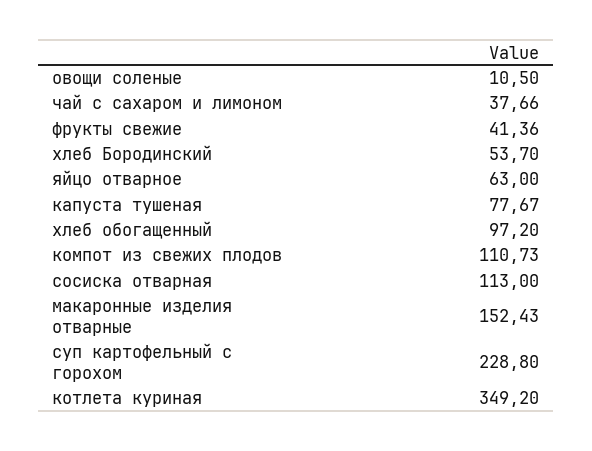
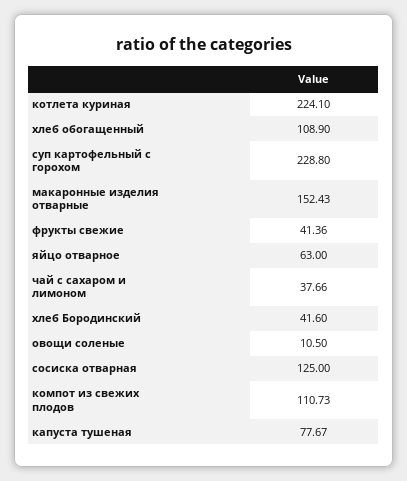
хлеб Бородинский: 53.7 -> 41.6
хлеб обогащенный: 97.2 -> 108.9
сосиска отварная: 113 -> 125
котлета куриная: 349.2 -> 224.1

